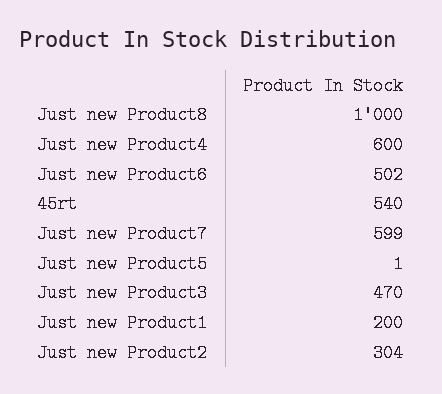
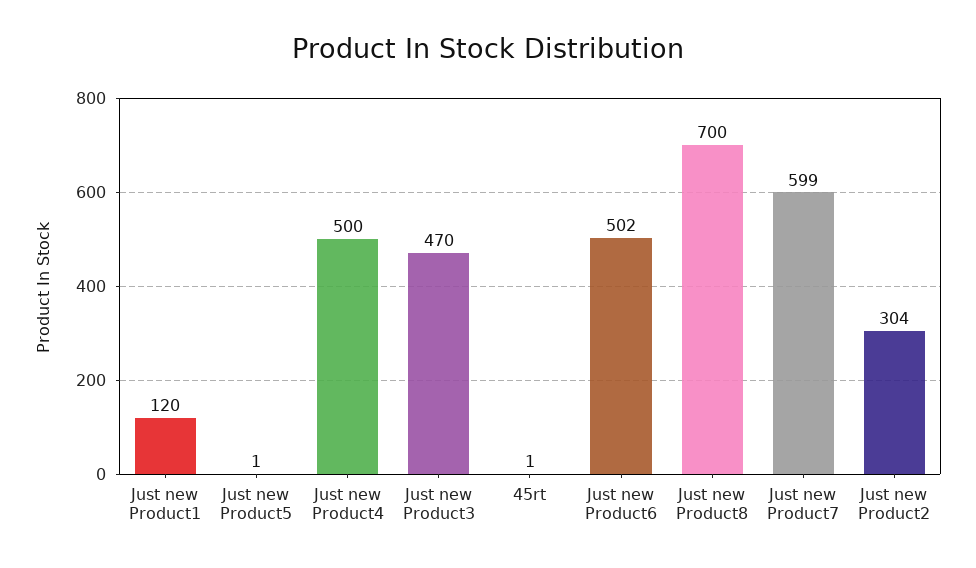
Just new Product8: 1000 -> 700
Just new Product4: 600 -> 500
45rt: 540 -> 1
Just new Product1: 200 -> 120

